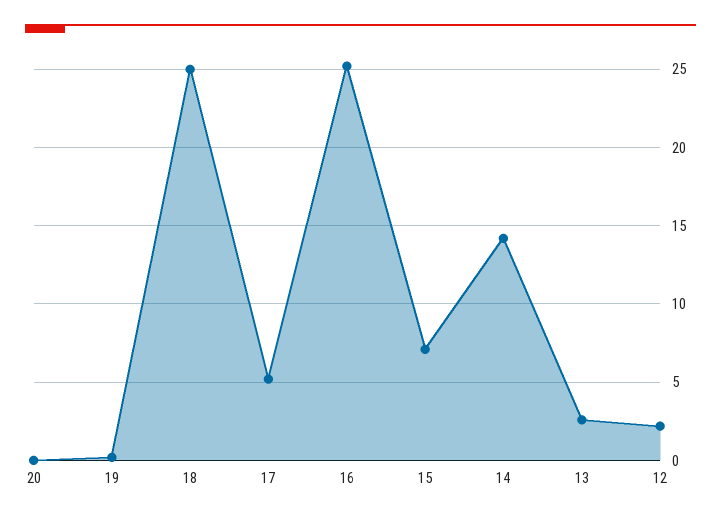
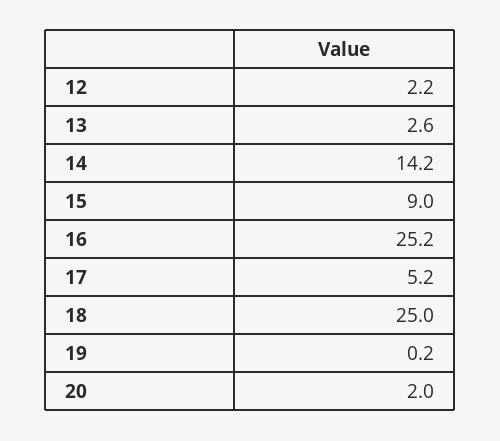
20: 0 -> 2
15: 7 -> 9

